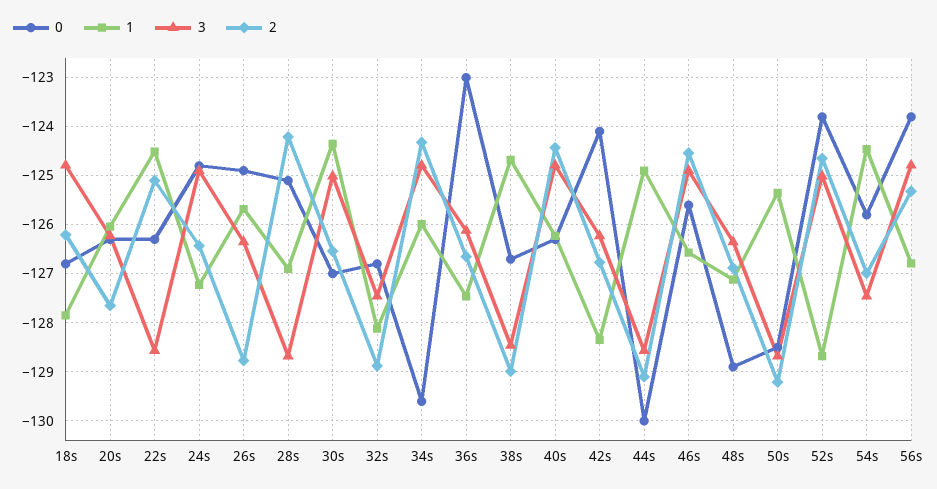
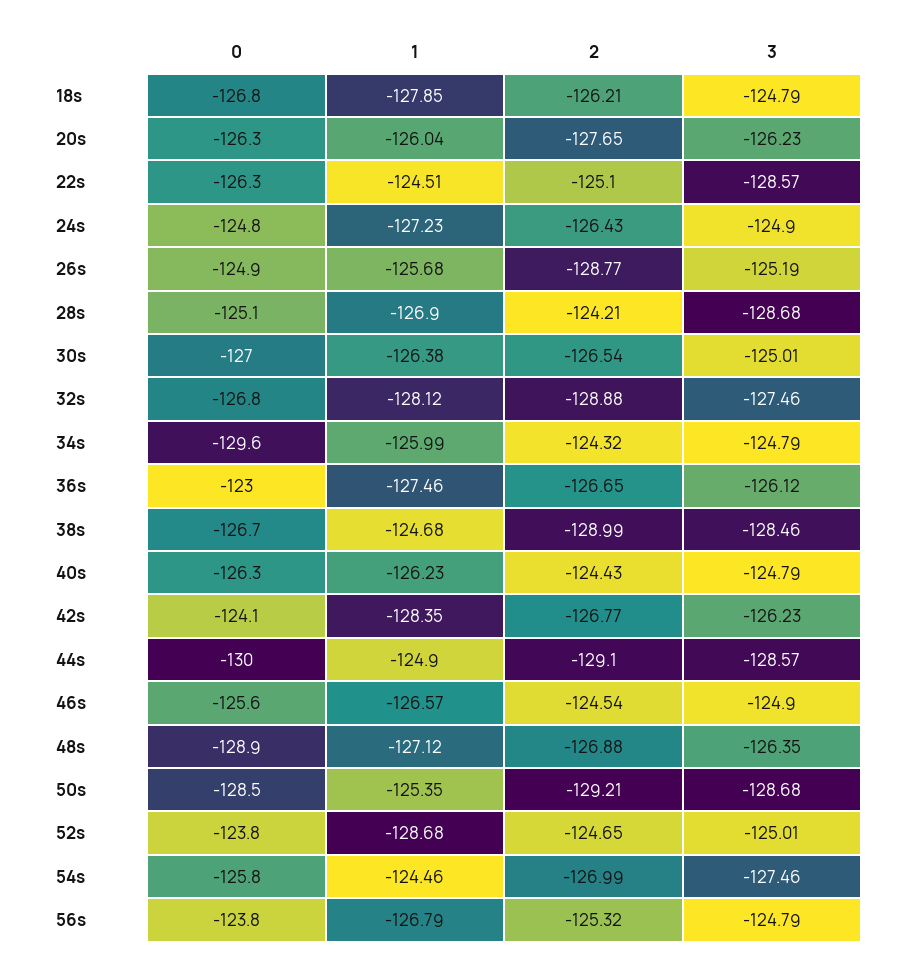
3, 26s: -126.4 -> -125.19
1, 30s: -124.4 -> -126.38

